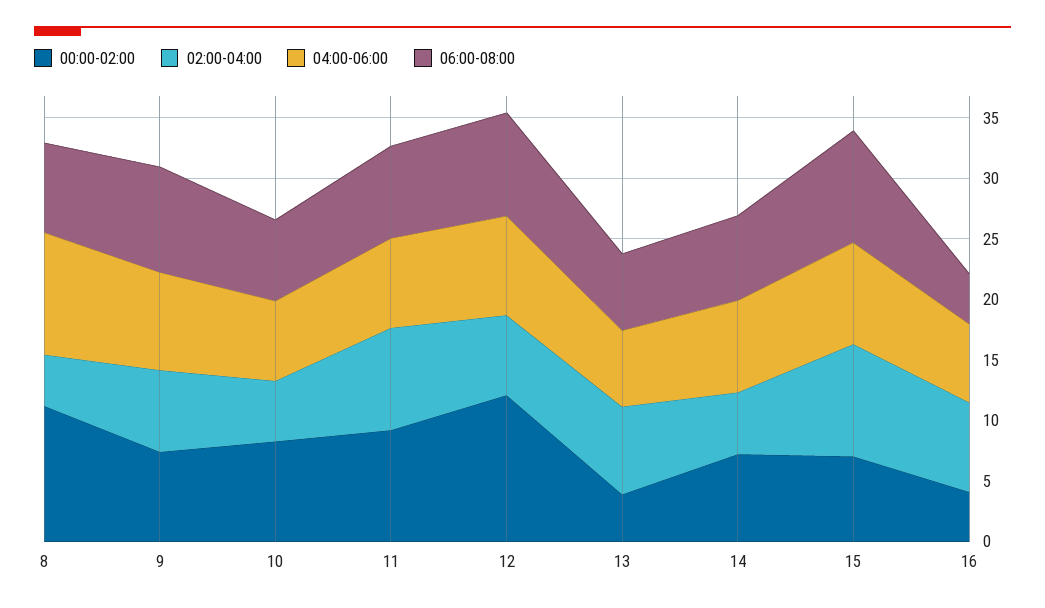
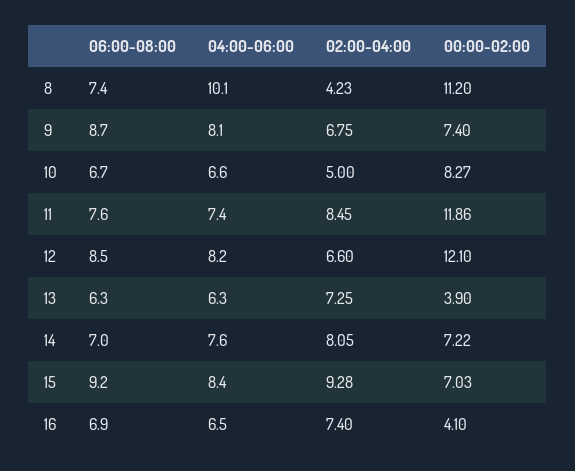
00:00-02:00, 11: 9 -> 11.86
02:00-04:00, 14: 5 -> 8.05
06:00-08:00, 16: 4 -> 6.9

